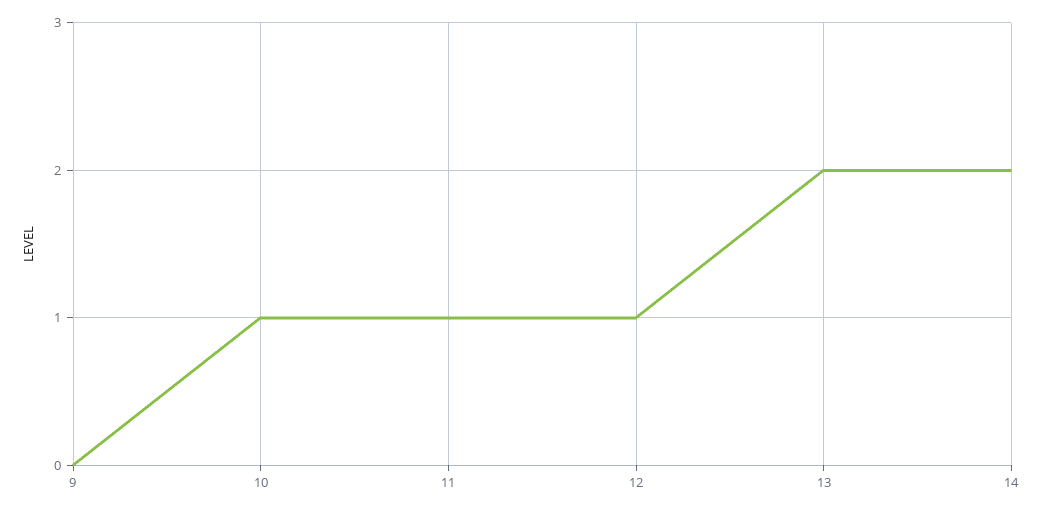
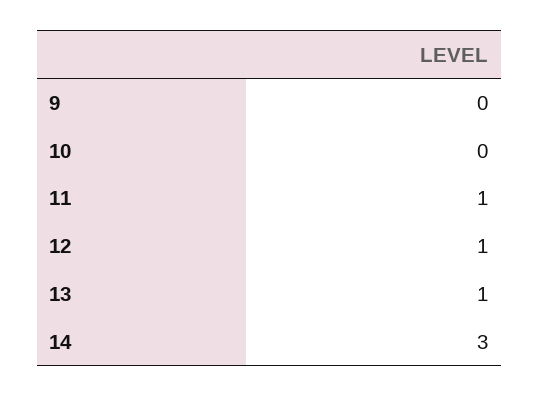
10: 1 -> 0
13: 2 -> 1
14: 2 -> 3

